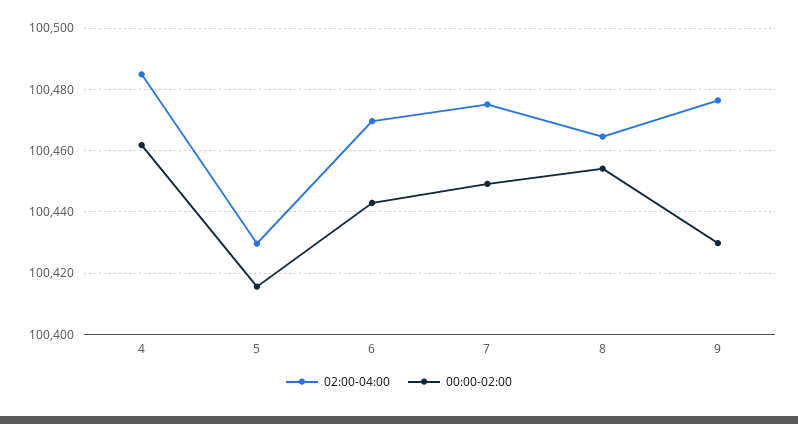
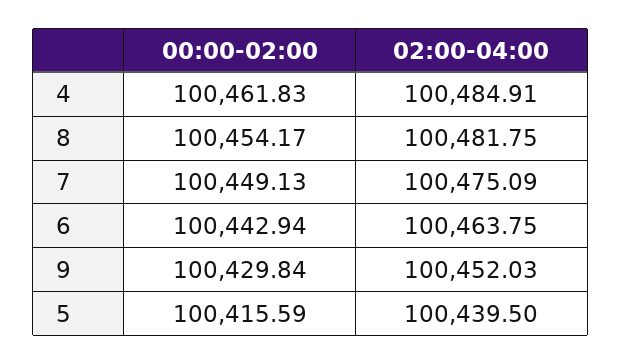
02:00-04:00, 5: 100430 -> 100439.5
02:00-04:00, 6: 100470 -> 100463.75
02:00-04:00, 8: 100464 -> 100481.75
02:00-04:00, 9: 100476 -> 100452.03

